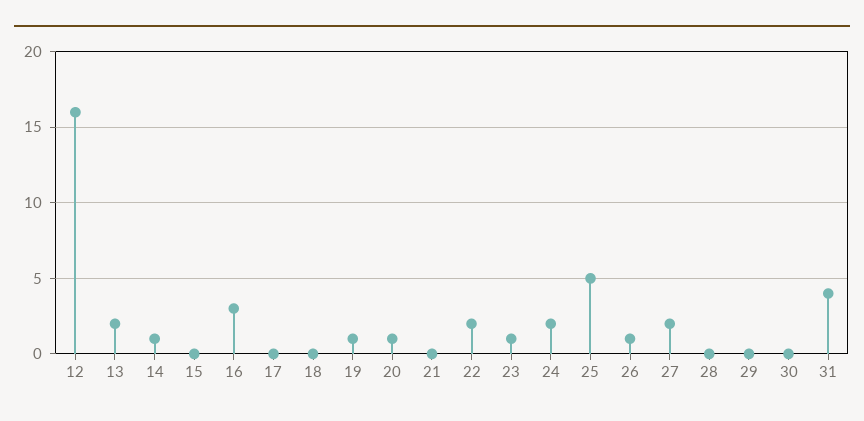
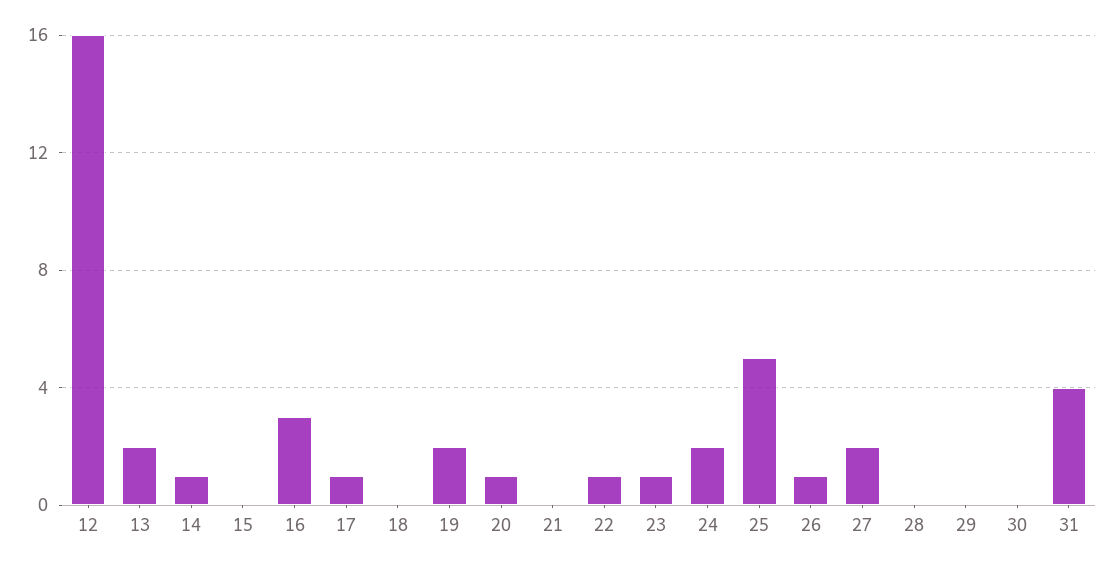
17: 0 -> 1
19: 1 -> 2
22: 2 -> 1

